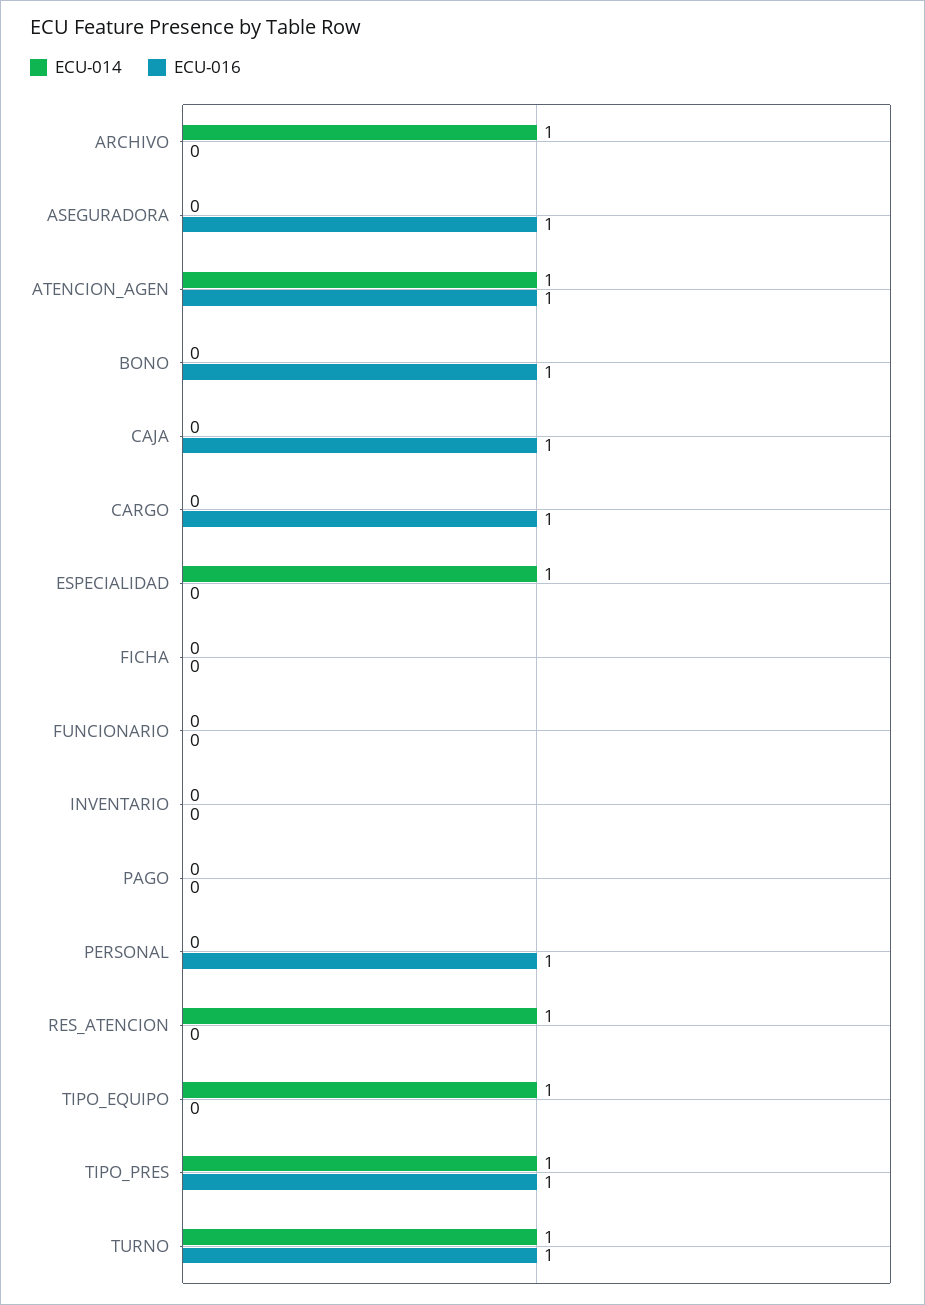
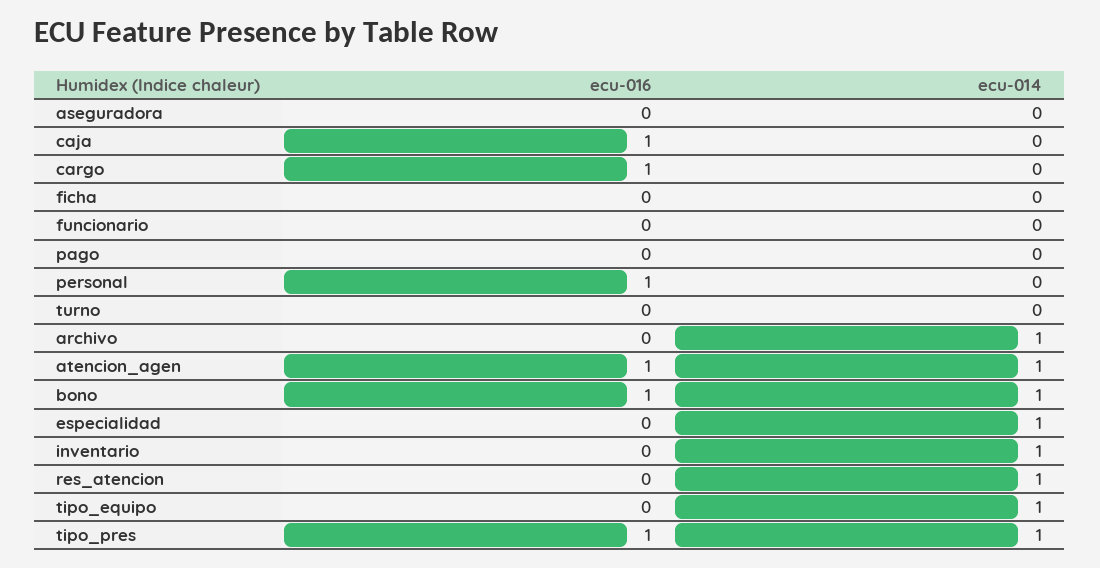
ECU-016, ASEGURADORA: 1 -> 0
ECU-014, BONO: 0 -> 1
ECU-014, INVENTARIO: 0 -> 1
ECU-014, TURNO: 1 -> 0
ECU-016, TURNO: 1 -> 0

